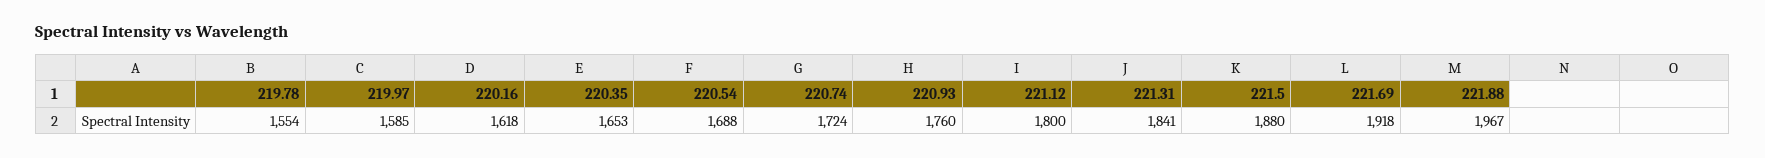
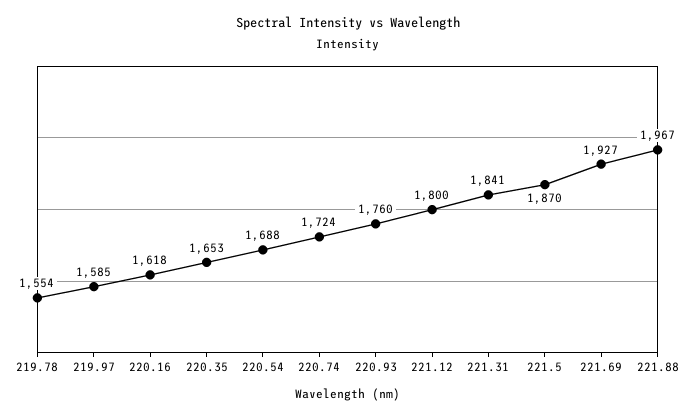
221.5: 1880 -> 1870
221.69: 1918 -> 1927

